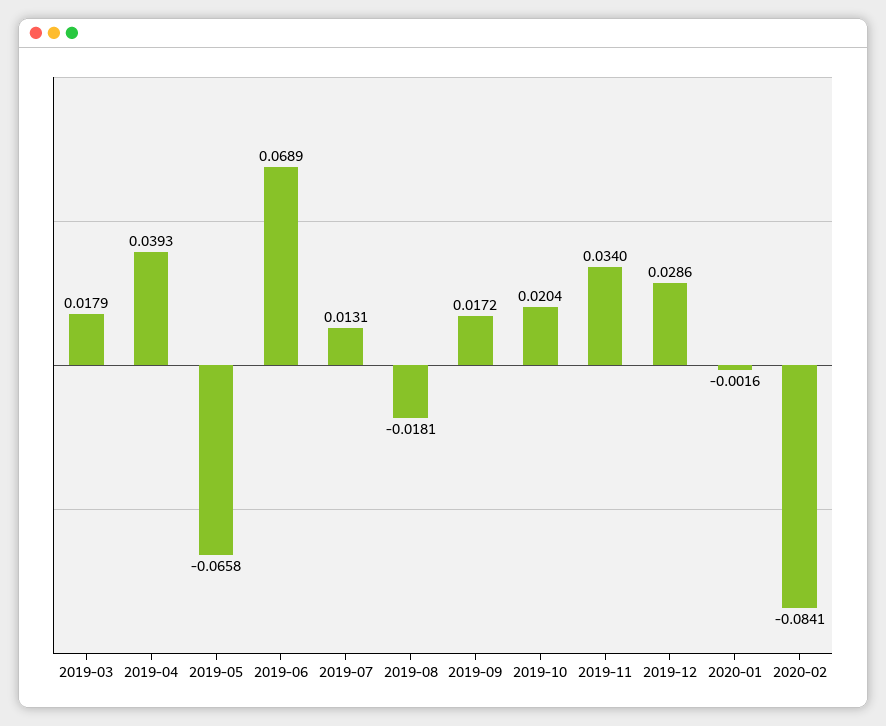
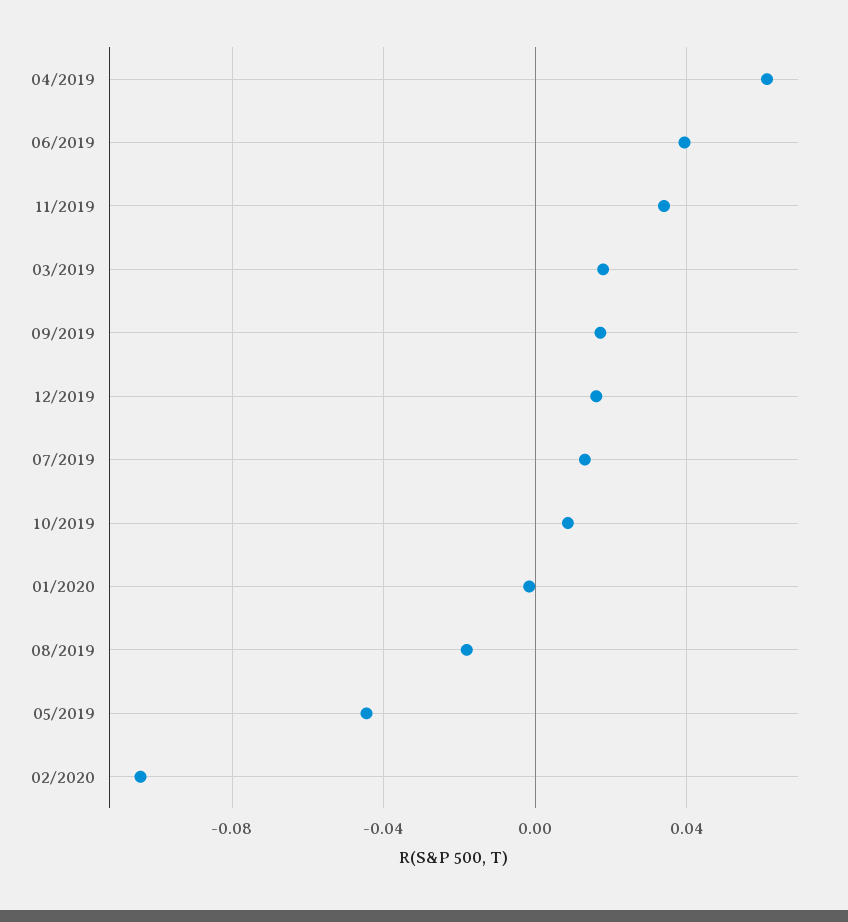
2019-04: 0.0393 -> 0.06
2019-05: -0.0658 -> -0.045
2019-06: 0.0689 -> 0.04
2019-10: 0.0204 -> 0.01
2019-12: 0.0286 -> 0.015
2020-02: -0.0841 -> -0.105

